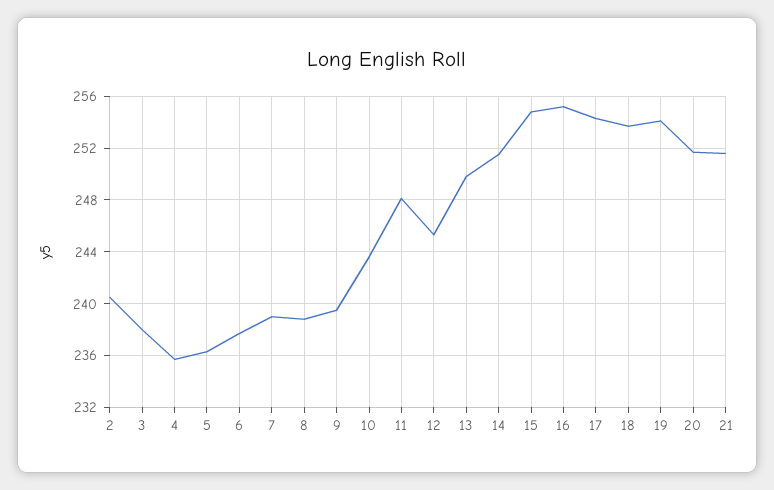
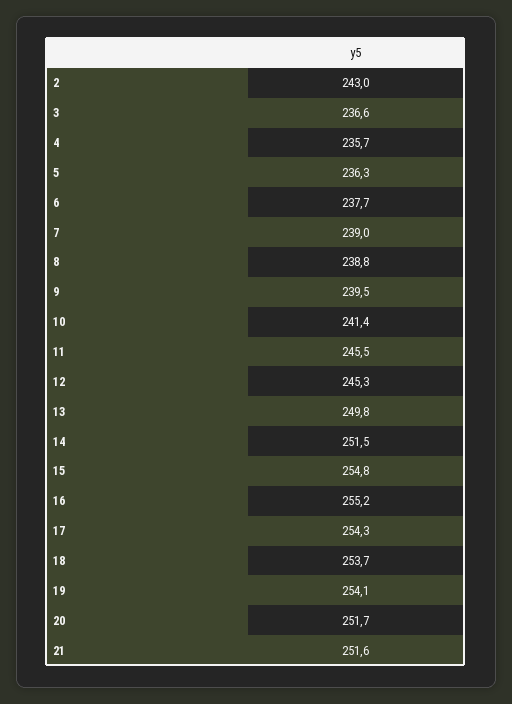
2: 240.5 -> 243
3: 238 -> 236.6
10: 243.5 -> 241.4
11: 248 -> 245.5

